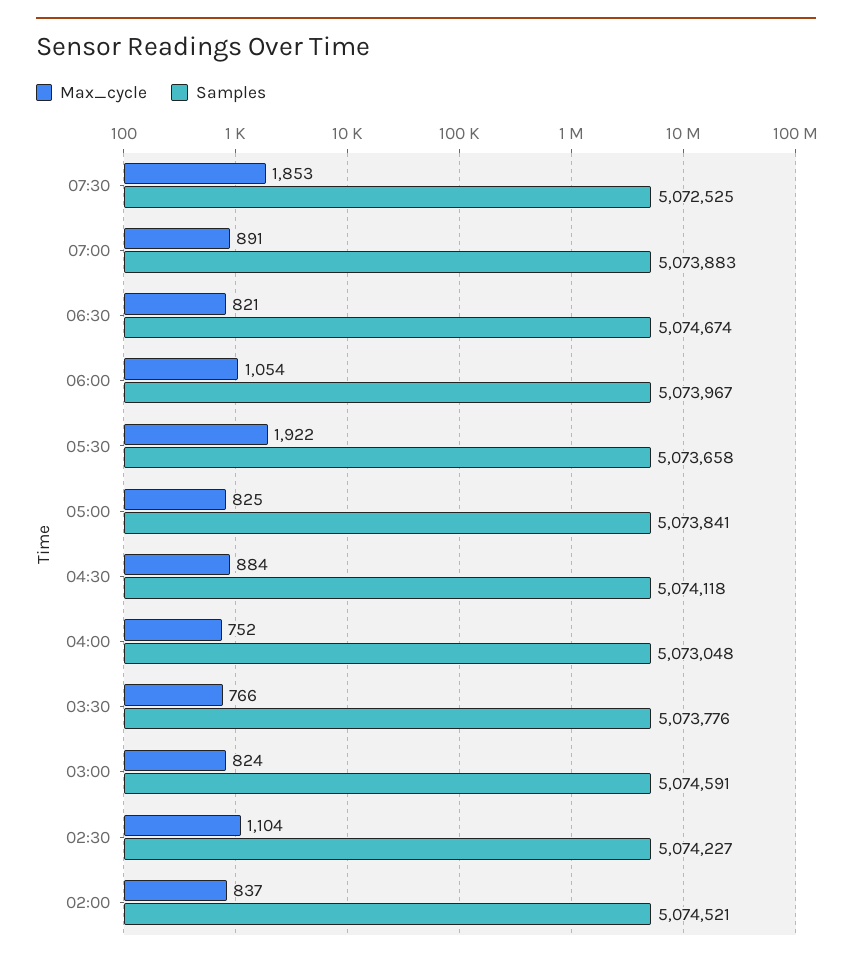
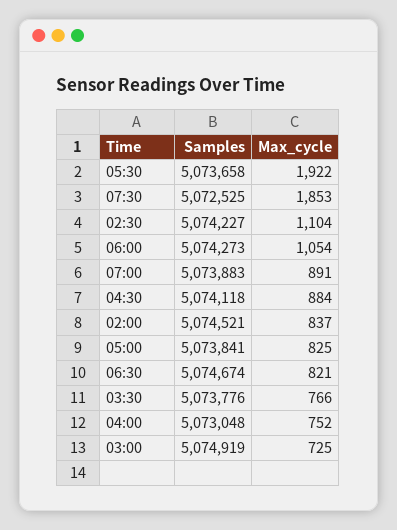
Samples, 06:00: 5073967 -> 5074273
Max_cycle, 03:00: 824 -> 725
Samples, 03:00: 5074591 -> 5074919

